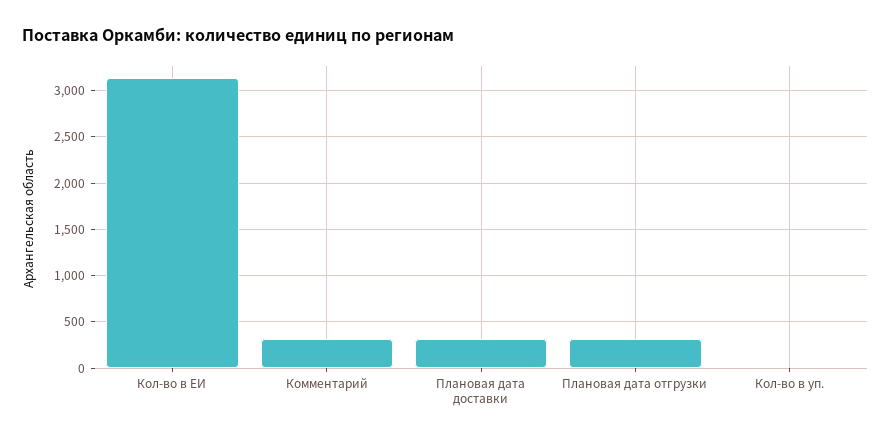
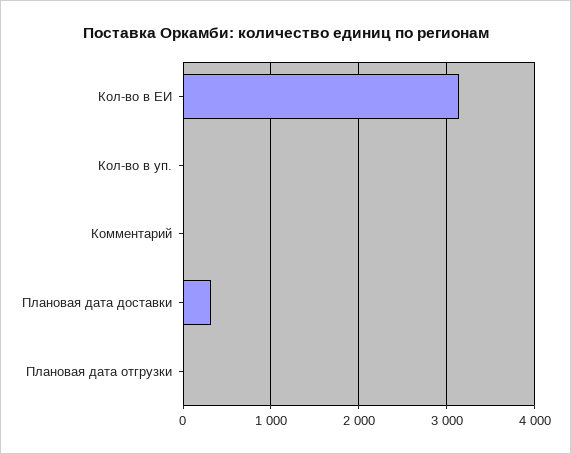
Комментарий: 300 -> 0
Плановая дата отгрузки: 300 -> 0

